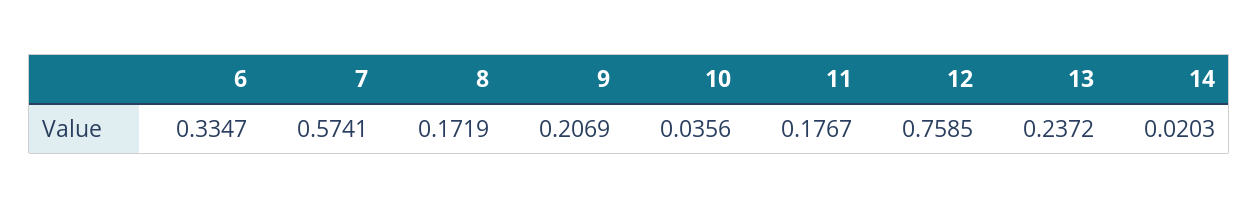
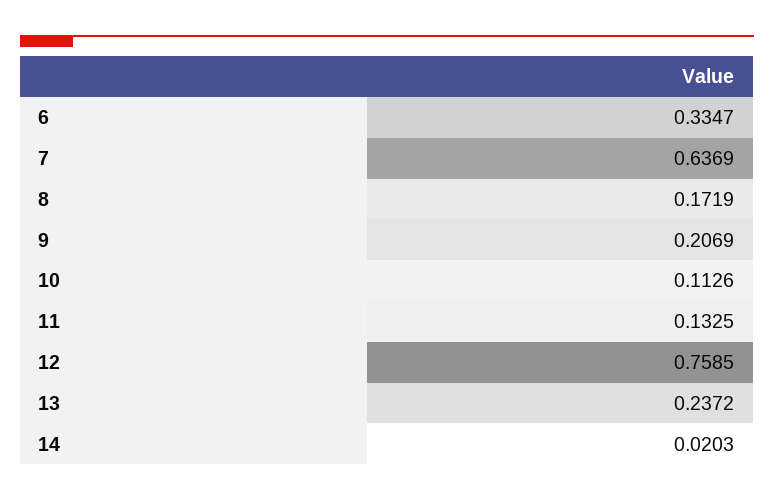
7: 0.5741 -> 0.6369
10: 0.0356 -> 0.1126
11: 0.1767 -> 0.1325

